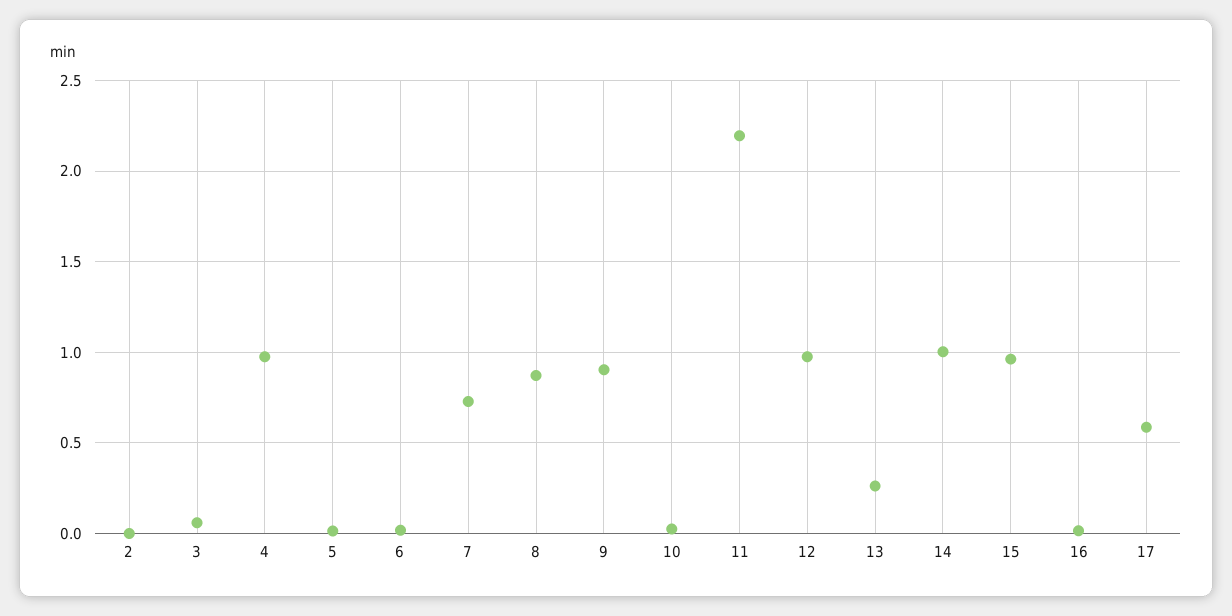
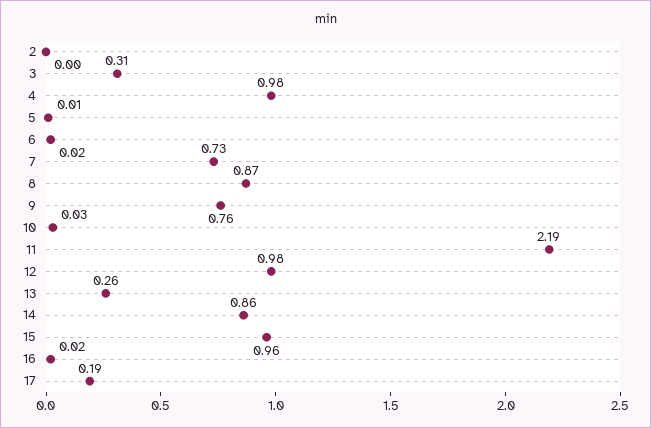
3: 0.05 -> 0.31
9: 0.9 -> 0.76
14: 1 -> 0.86
17: 0.6 -> 0.19

